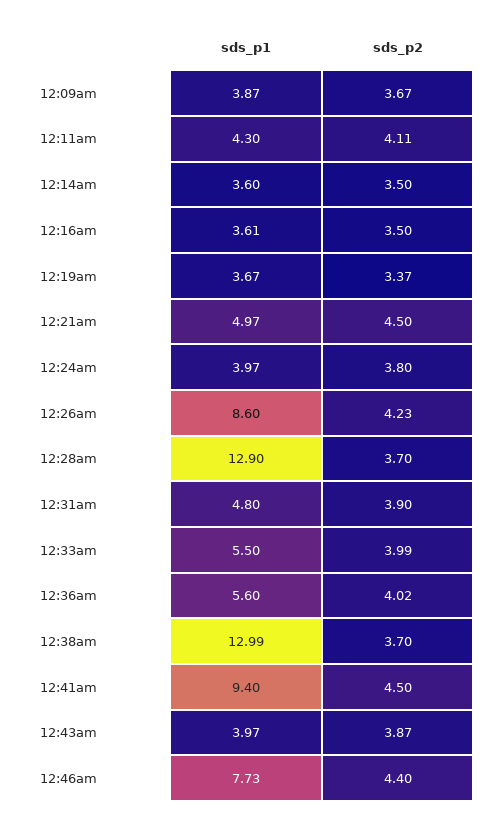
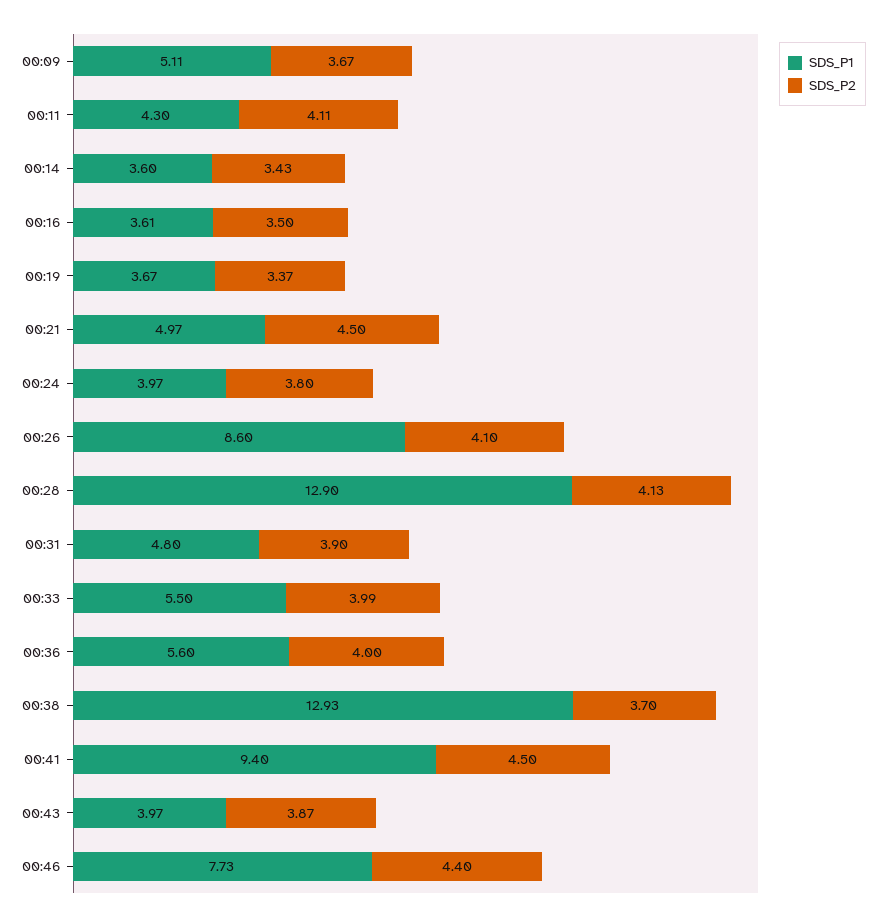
sds_p1, 12:09am: 3.87 -> 5.11
sds_p2, 12:14am: 3.5 -> 3.43
sds_p2, 12:26am: 4.23 -> 4.1
sds_p2, 12:28am: 3.7 -> 4.13
sds_p2, 12:36am: 4.02 -> 4
sds_p1, 12:38am: 12.99 -> 12.93

